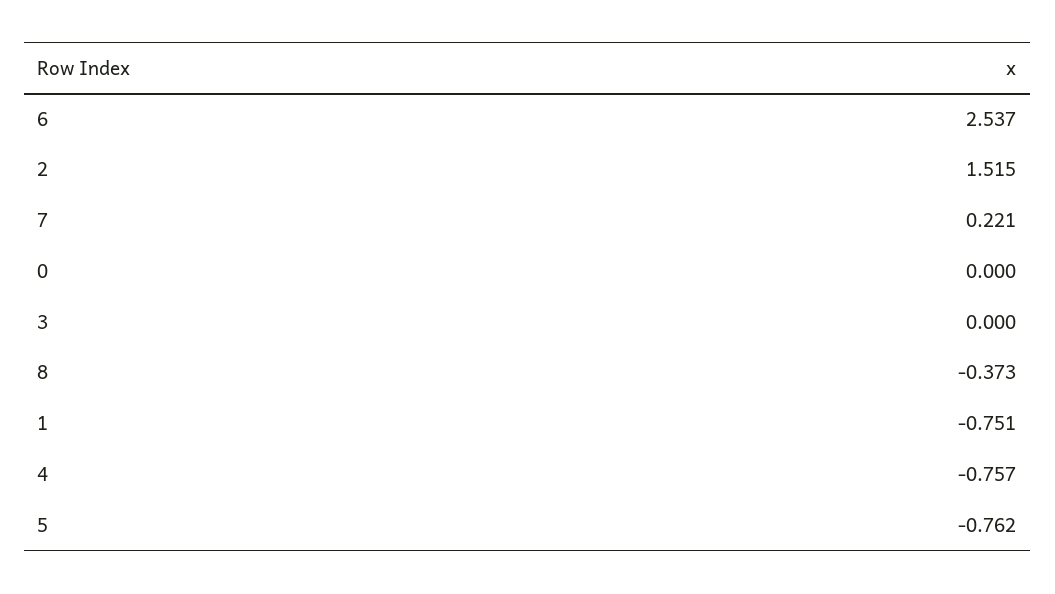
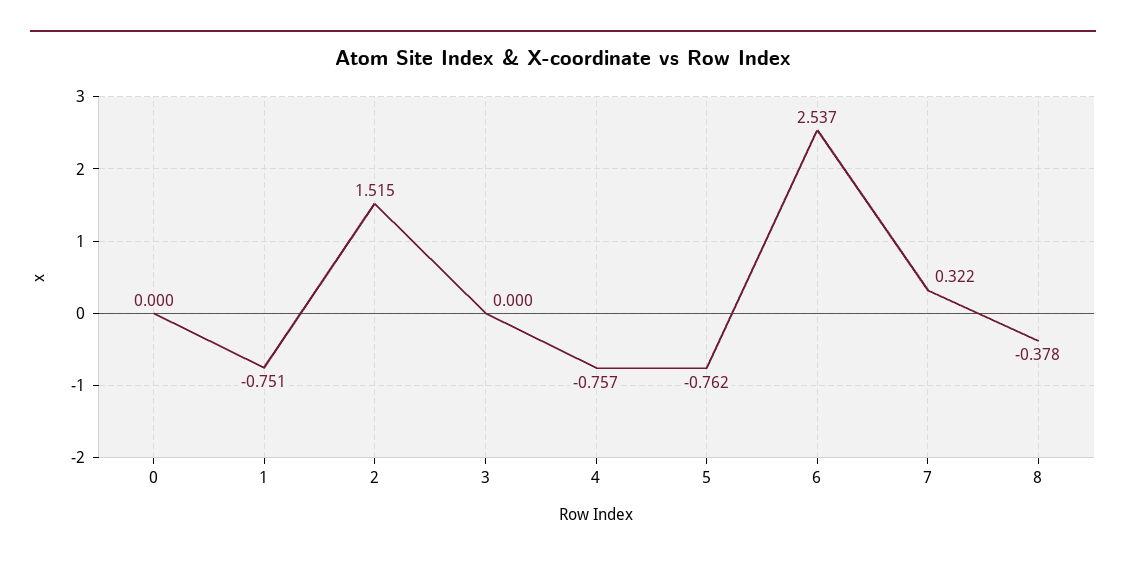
7: 0.221 -> 0.322
8: -0.373 -> -0.378

